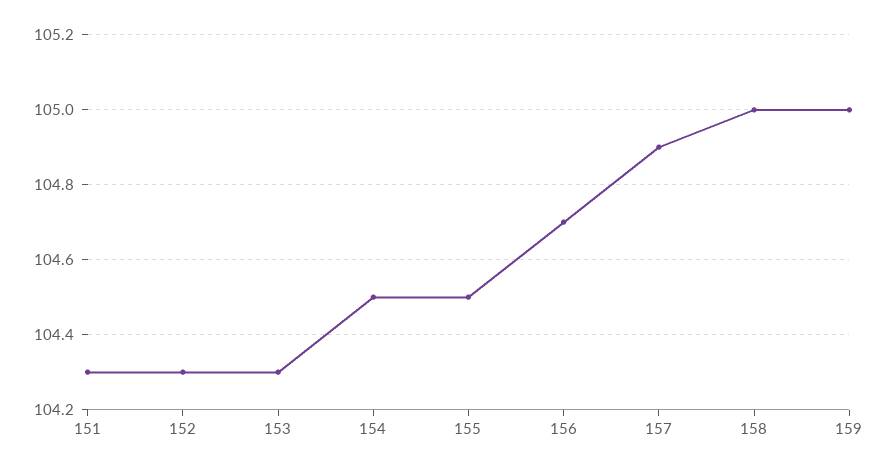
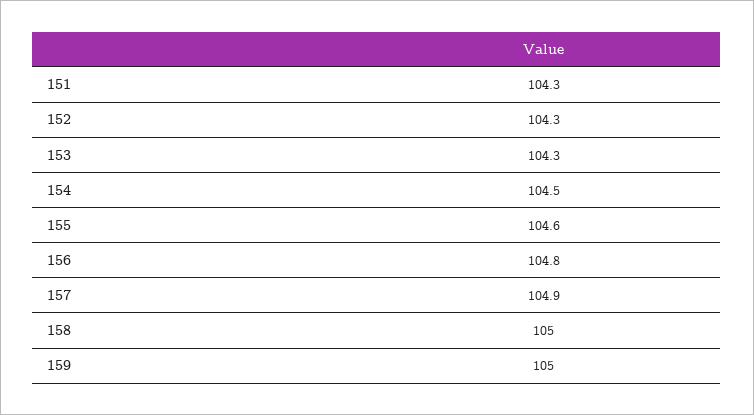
155: 104.5 -> 104.6
156: 104.7 -> 104.8

